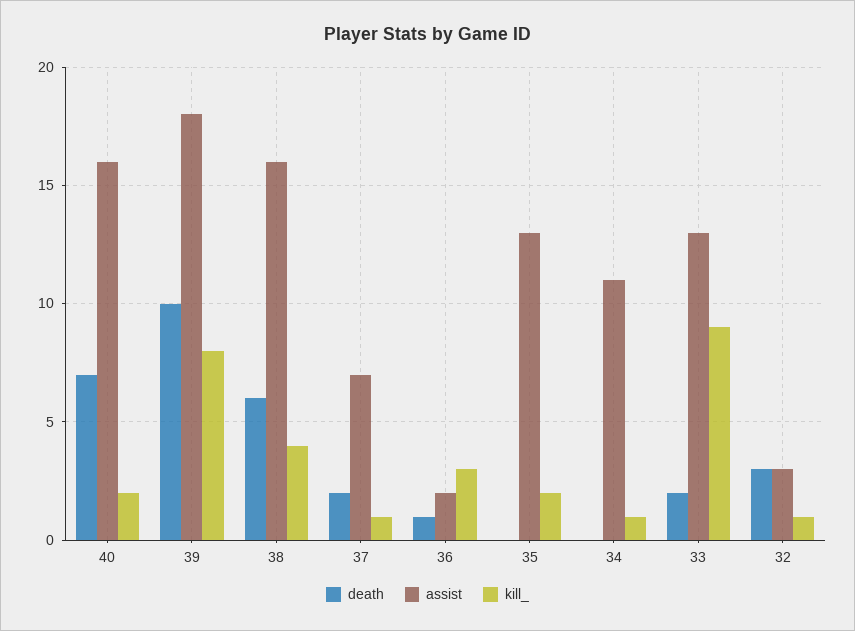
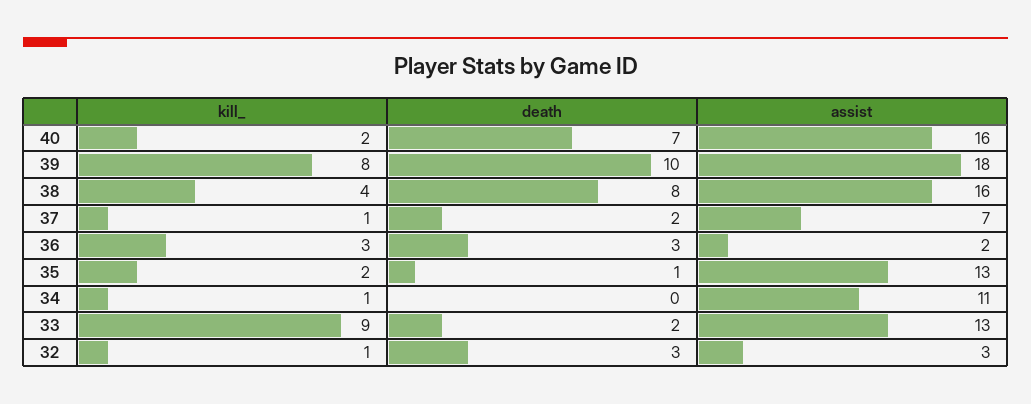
death, 38: 6 -> 8
death, 36: 1 -> 3
death, 35: 0 -> 1

